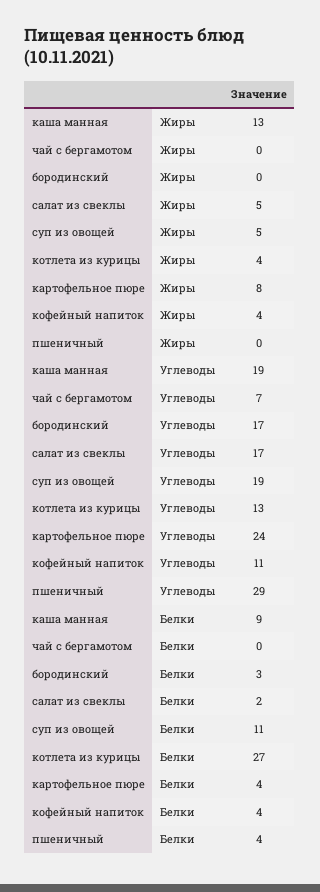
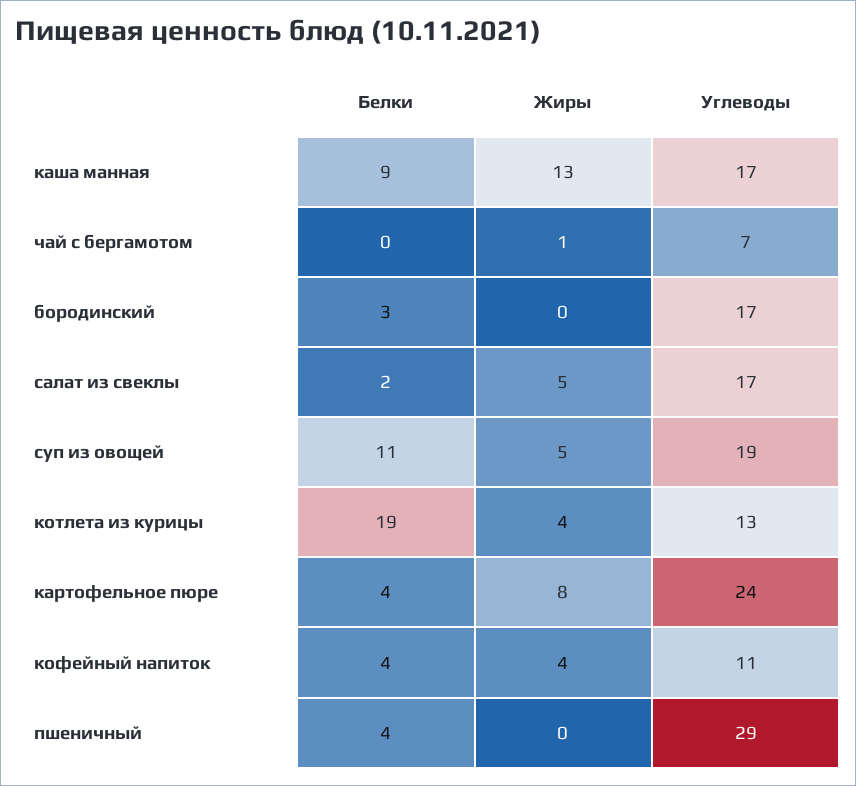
чай с бергамотом, Жиры: 0 -> 1
каша манная, Углеводы: 19 -> 17
котлета из курицы, Белки: 27 -> 19

